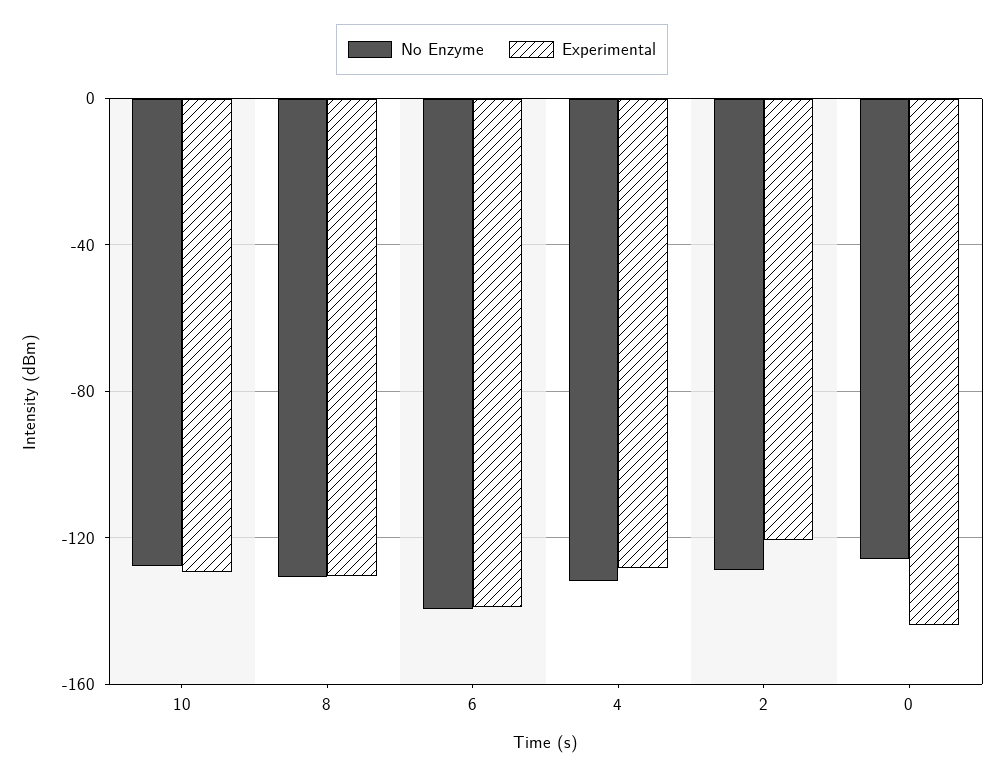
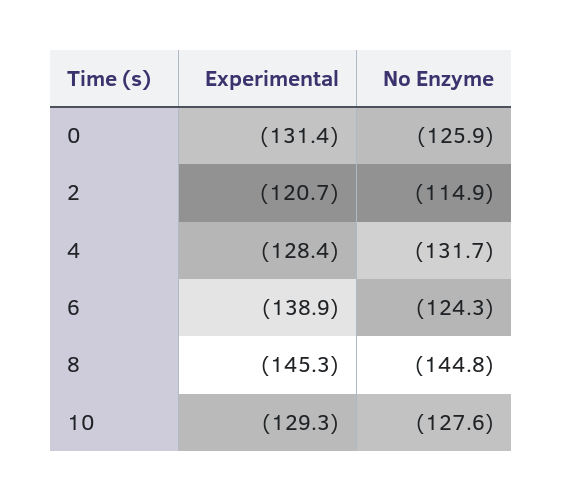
No Enzyme, 8: -130 -> -144.8
Experimental, 8: -130 -> -145.3
No Enzyme, 6: -140 -> -124.3
No Enzyme, 2: -130 -> -114.9
Experimental, 0: -145 -> -131.4

